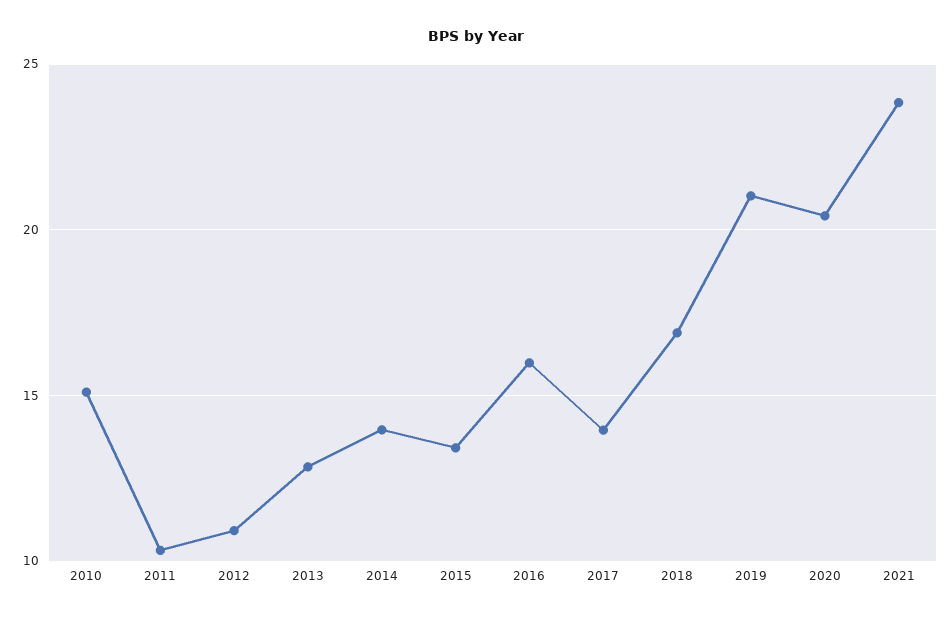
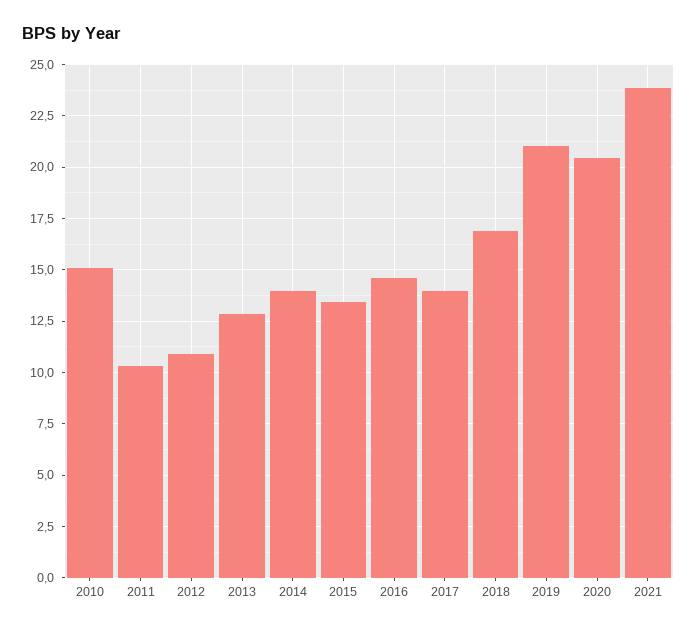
2016: 16 -> 14.5

